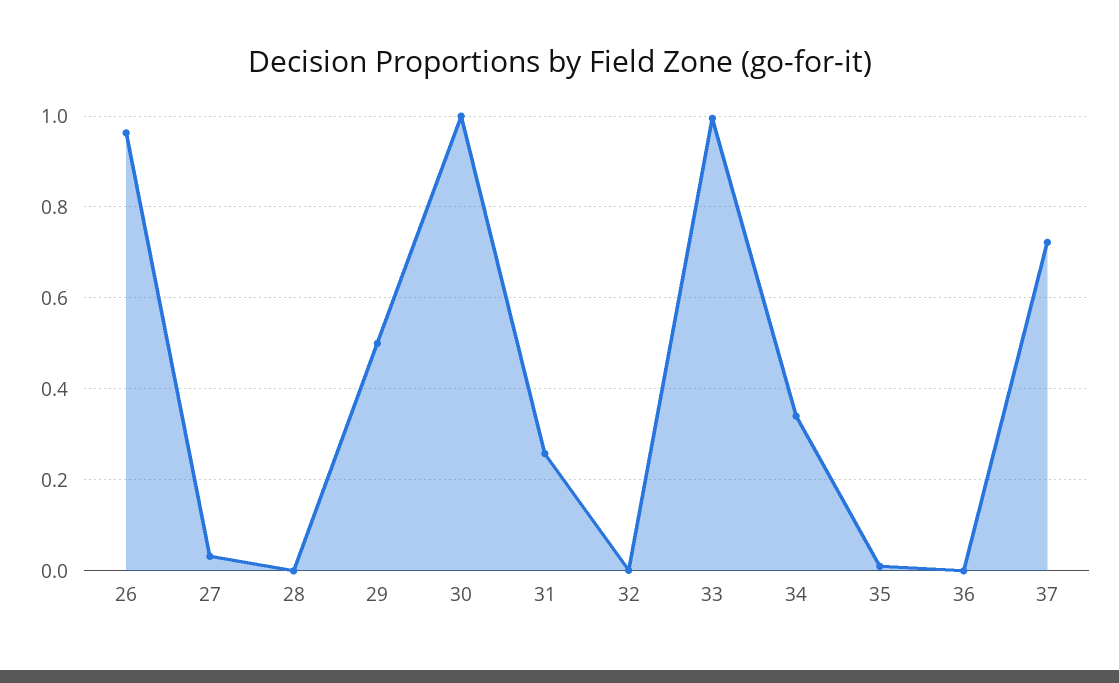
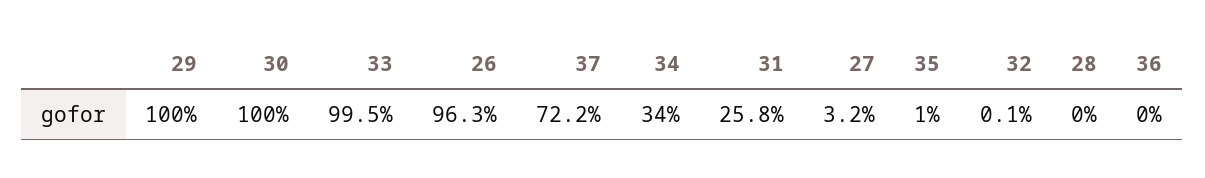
29: 0.5 -> 1

